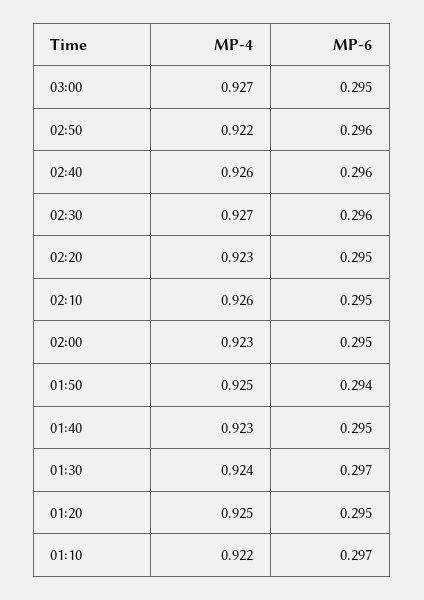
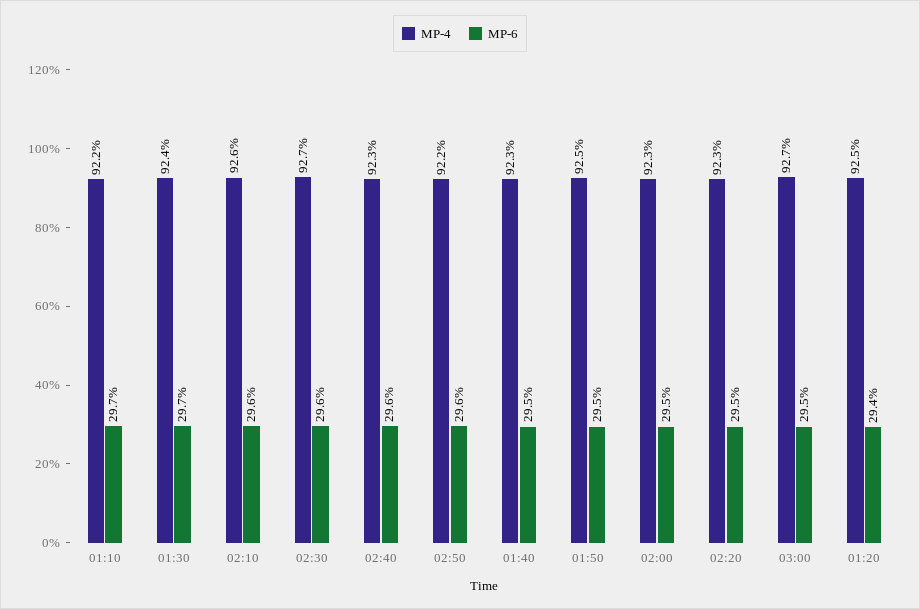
MP-4, 02:40: 0.926 -> 0.923
MP-6, 02:10: 0.295 -> 0.296
MP-6, 01:50: 0.294 -> 0.295
MP-6, 01:20: 0.295 -> 0.294

